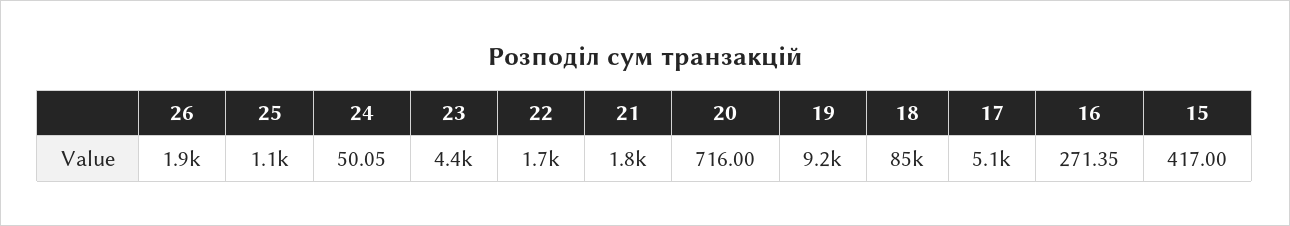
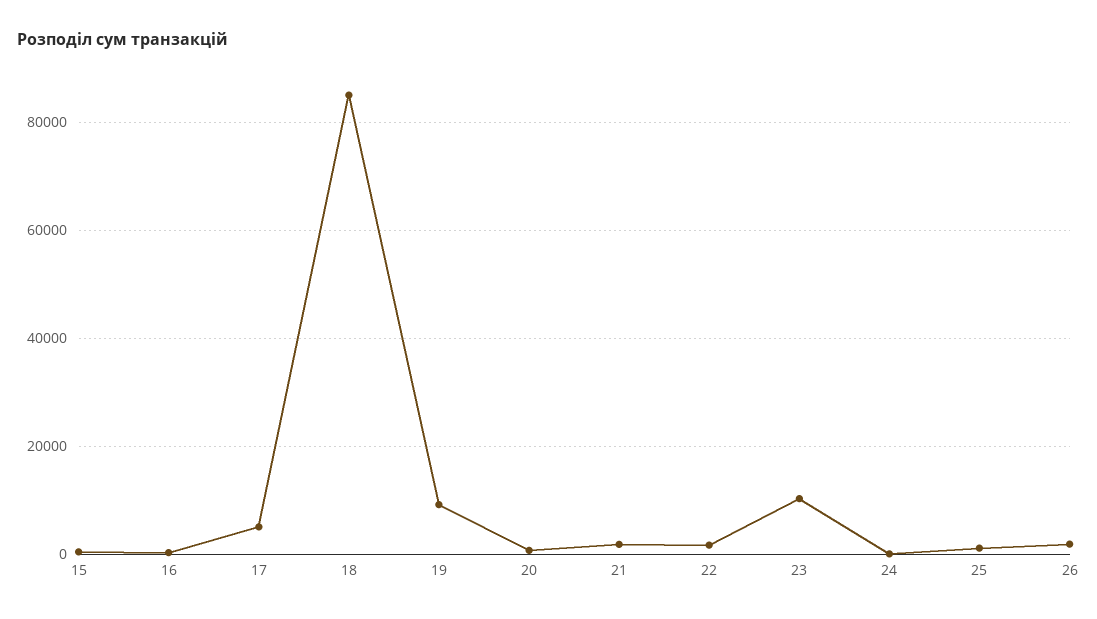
23: 4400 -> 10000

